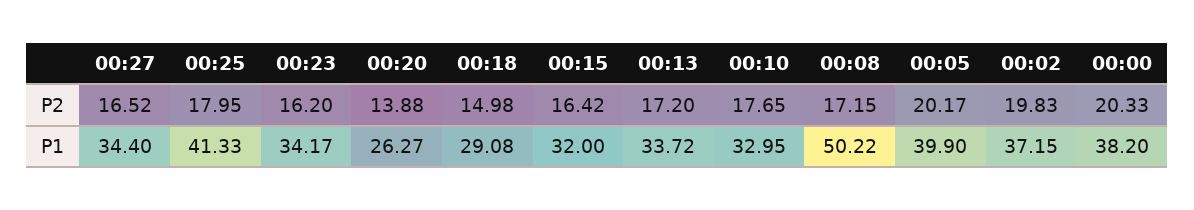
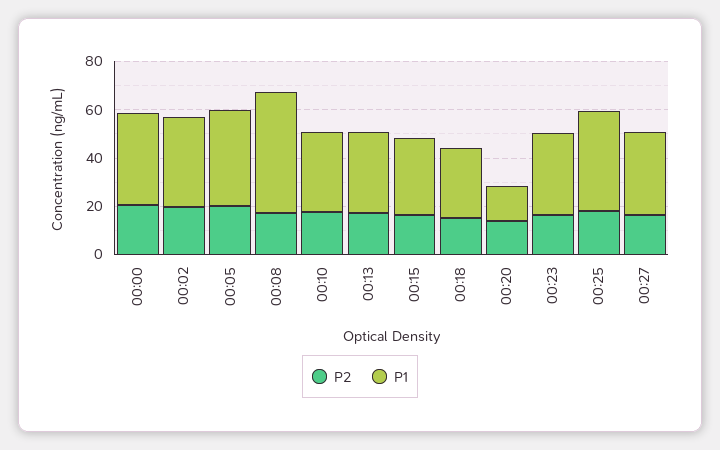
P1, 00:20: 26.27 -> 15

